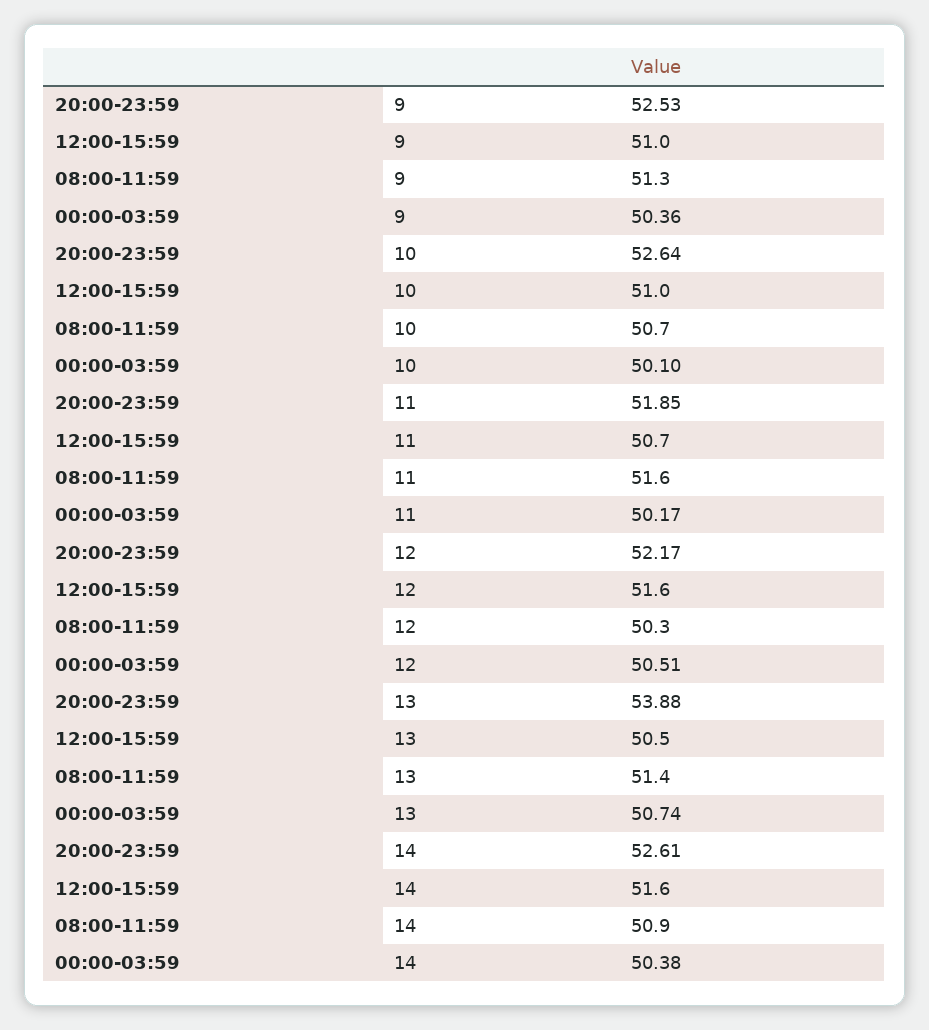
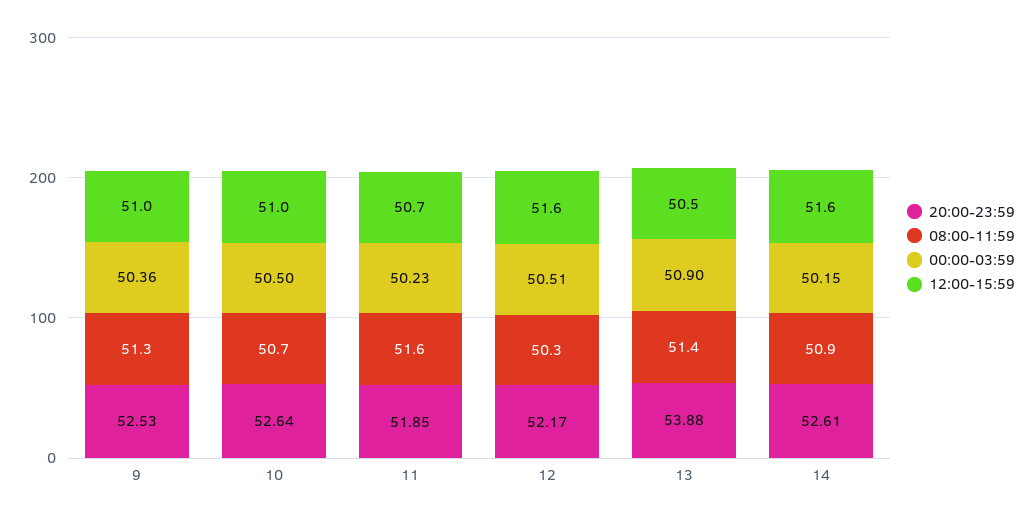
00:00-03:59, 10: 50.1 -> 50.5
00:00-03:59, 11: 50.17 -> 50.23
00:00-03:59, 13: 50.74 -> 50.9
00:00-03:59, 14: 50.38 -> 50.15

